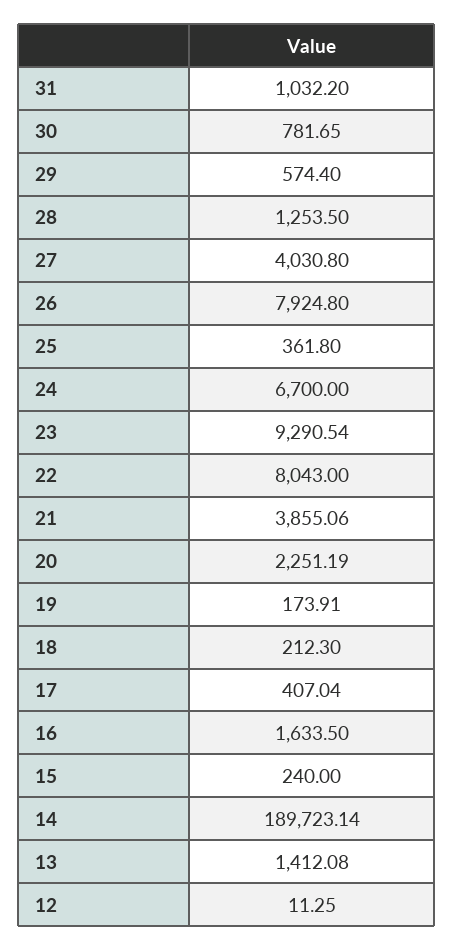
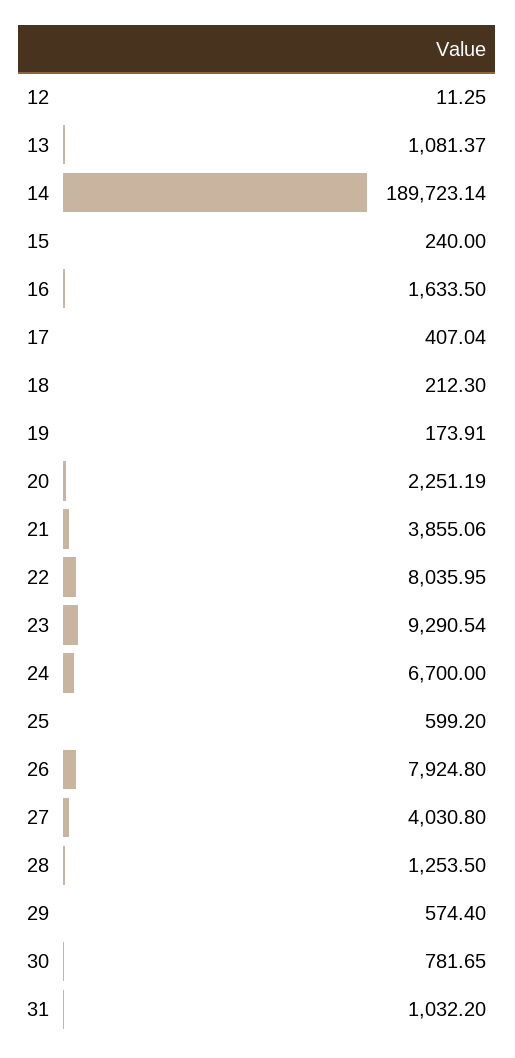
25: 361.8 -> 599.2
22: 8043 -> 8035.95
13: 1412.08 -> 1081.37

